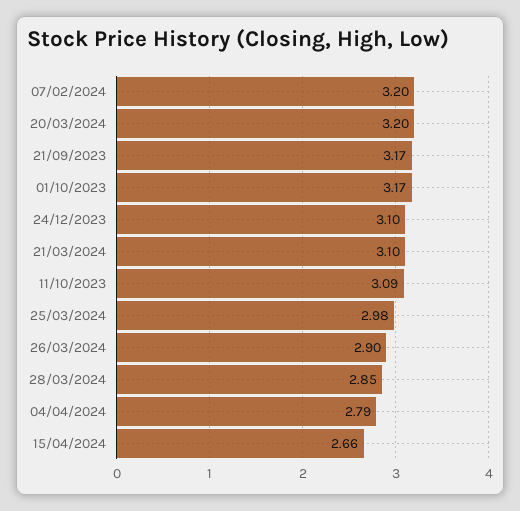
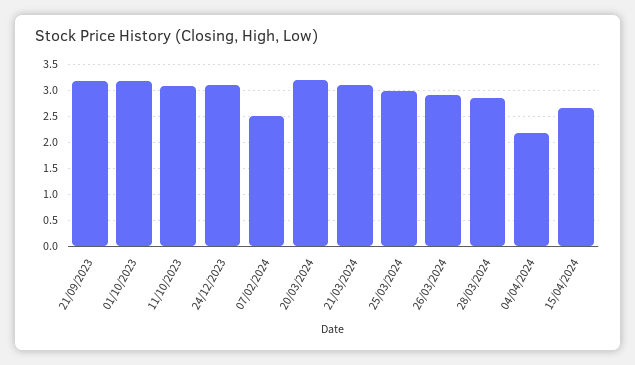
07/02/2024: 3.2 -> 2.5
04/04/2024: 2.79 -> 2.25

